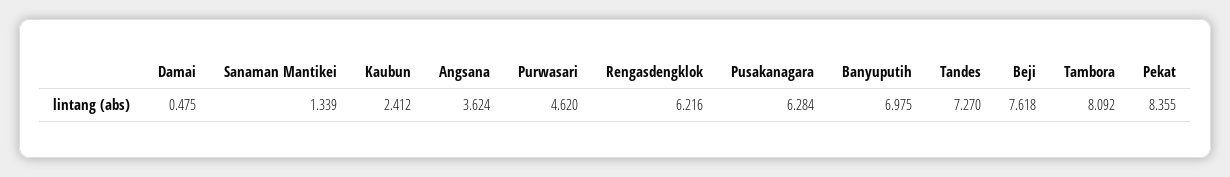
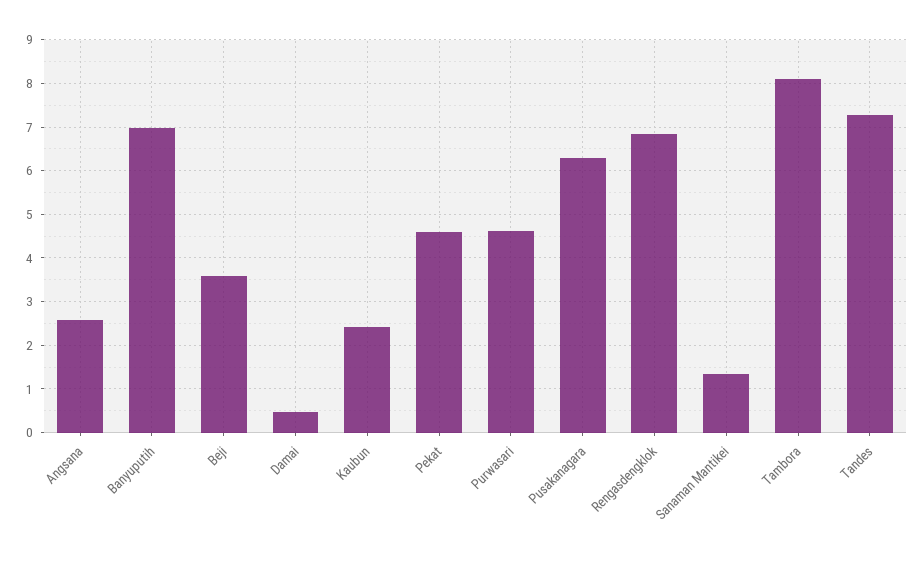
Angsana: 3.624 -> 2.6
Rengasdengklok: 6.216 -> 6.8
Beji: 7.618 -> 3.6
Pekat: 8.355 -> 4.6

